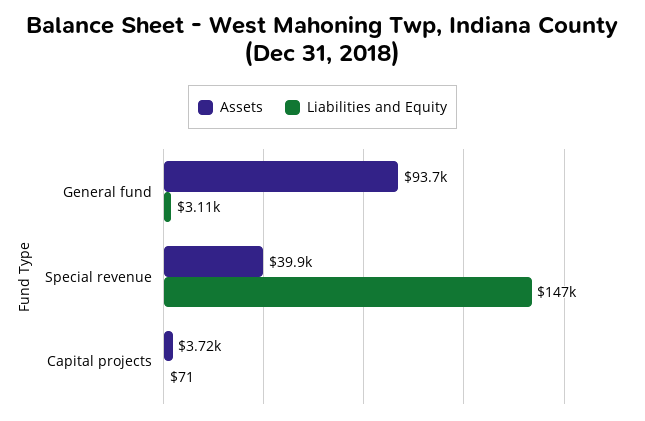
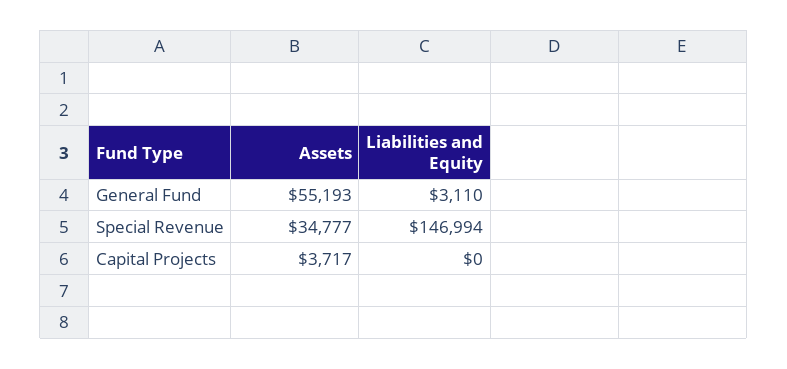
Assets, General fund: 93700 -> 55193
Assets, Special revenue: 39900 -> 34777
Liabilities and Equity, Capital projects: 71 -> 0

